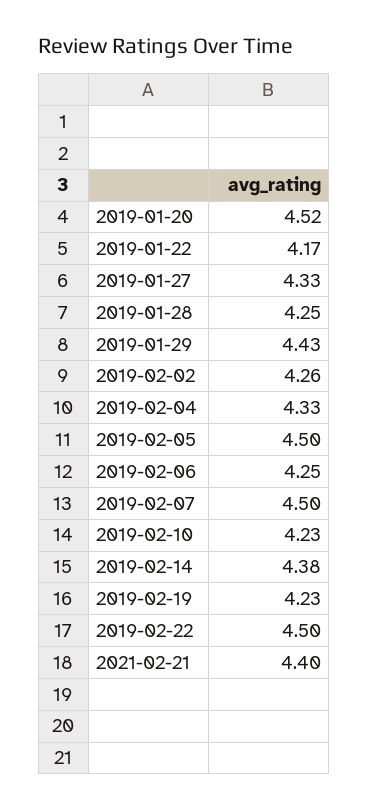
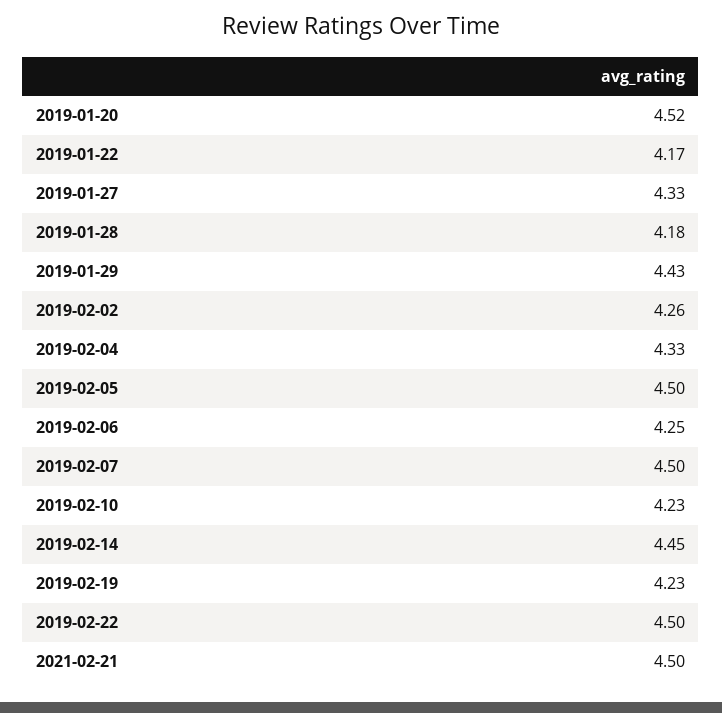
2019-01-28: 4.25 -> 4.18
2019-02-14: 4.38 -> 4.45
2021-02-21: 4.4 -> 4.5

